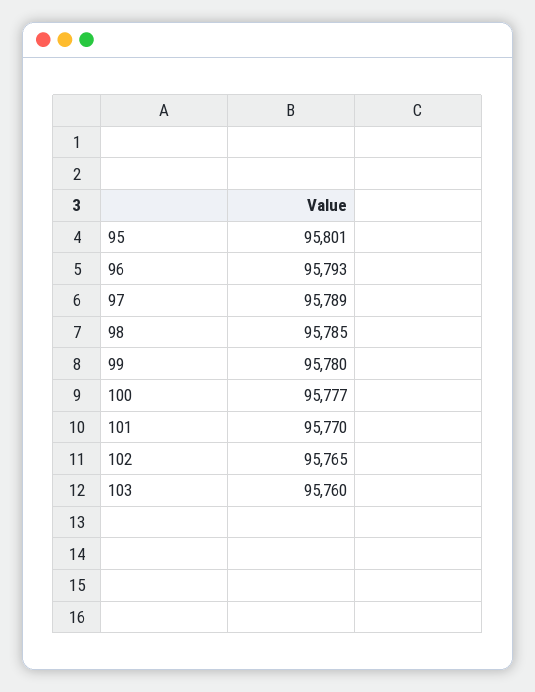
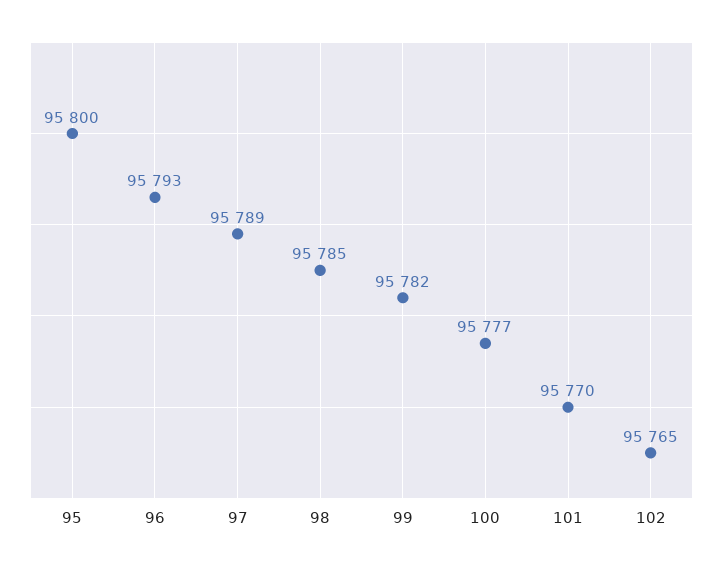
95: 95801 -> 95800
99: 95780 -> 95782
103: 95760 -> none

